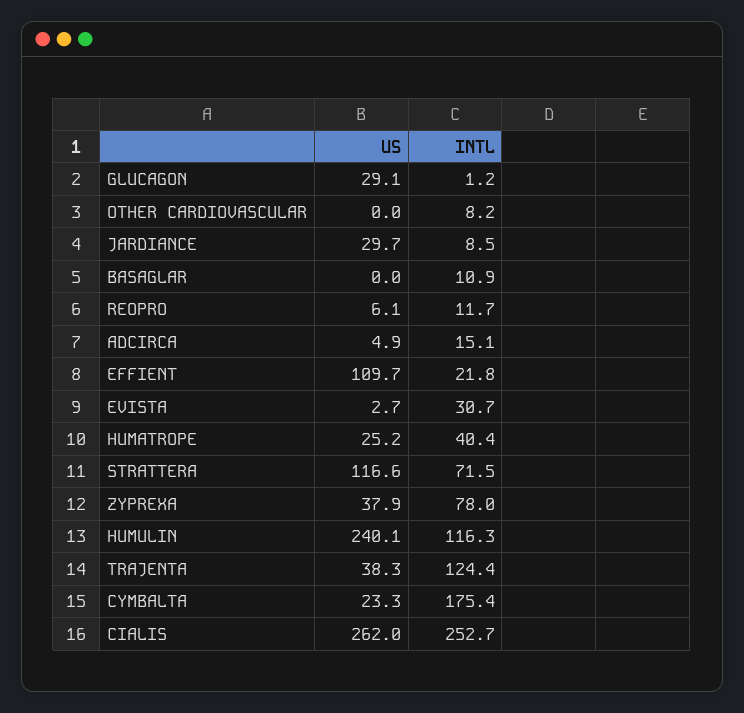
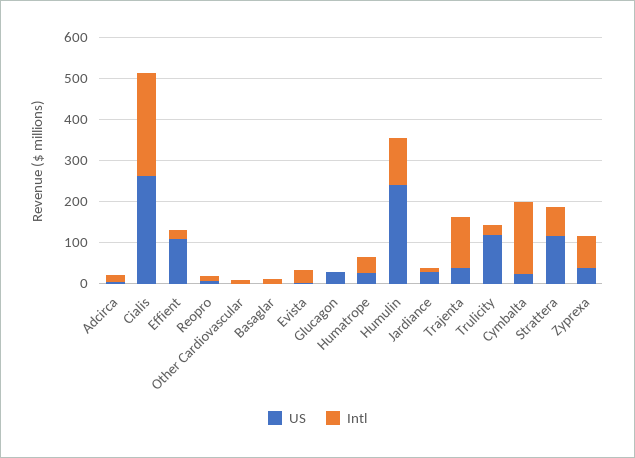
US, Trulicity: none -> 120
INTL, Trulicity: none -> 20

